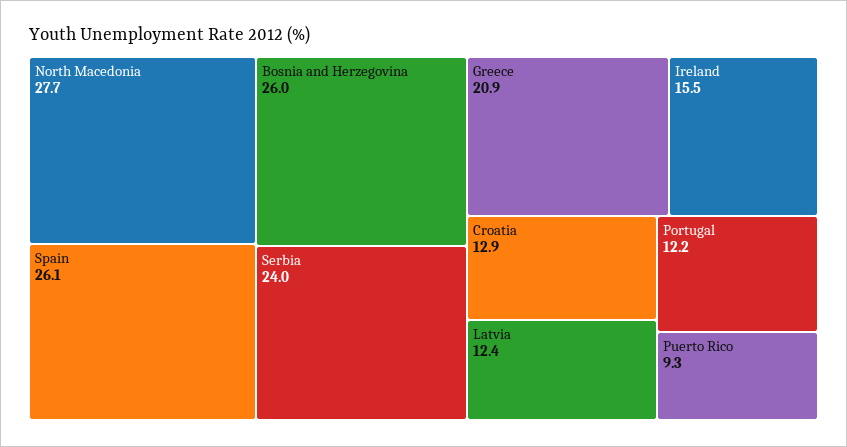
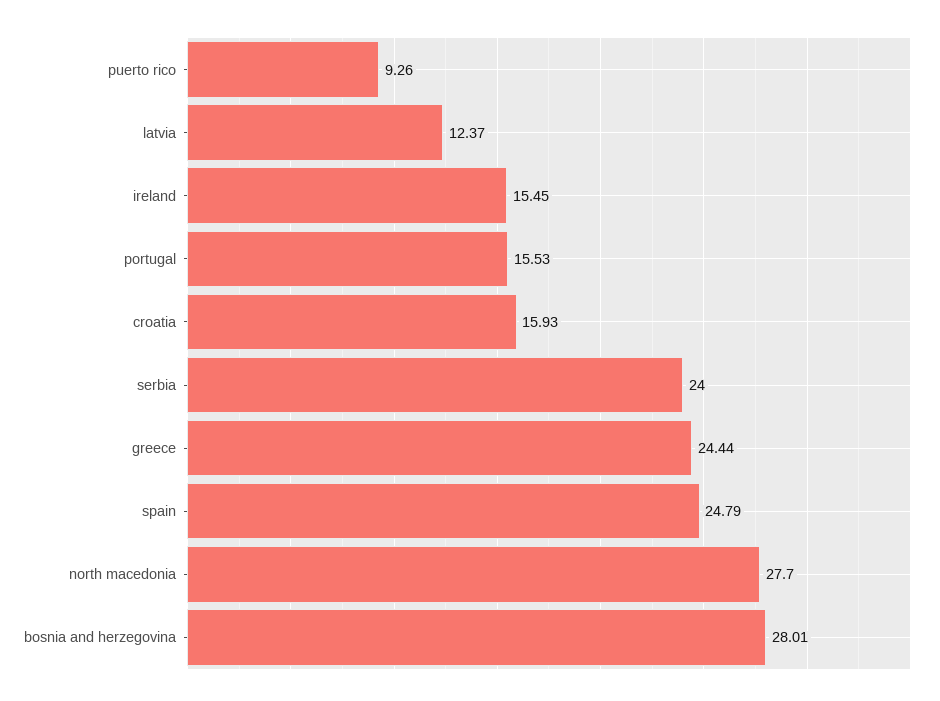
Spain: 26.1 -> 24.79
Bosnia and Herzegovina: 26 -> 28.01
Greece: 20.9 -> 24.44
Croatia: 12.9 -> 15.93
Portugal: 12.2 -> 15.53

